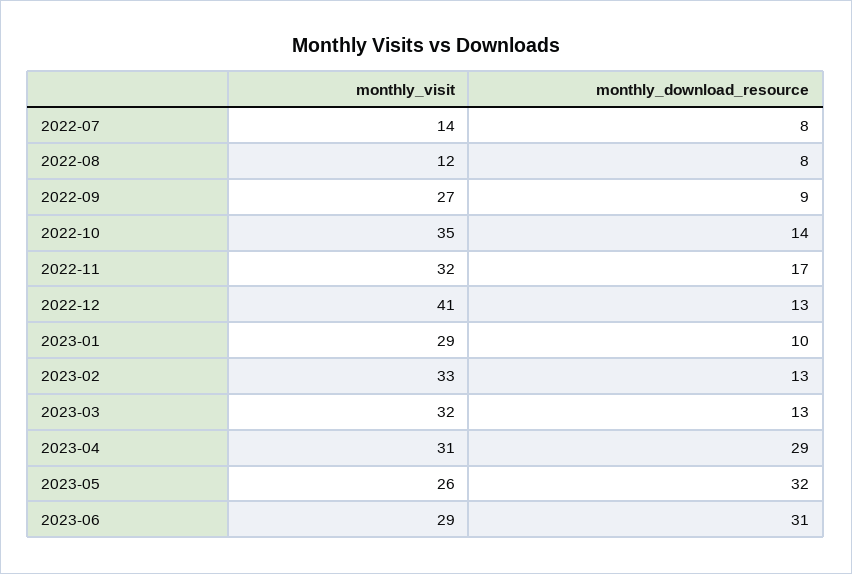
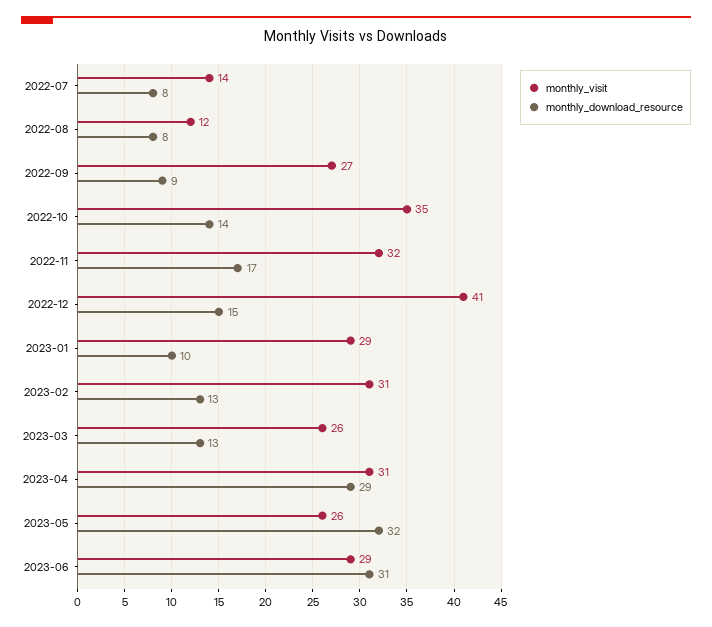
monthly_download_resource, 2022-12: 13 -> 15
monthly_visit, 2023-02: 33 -> 31
monthly_visit, 2023-03: 32 -> 26

